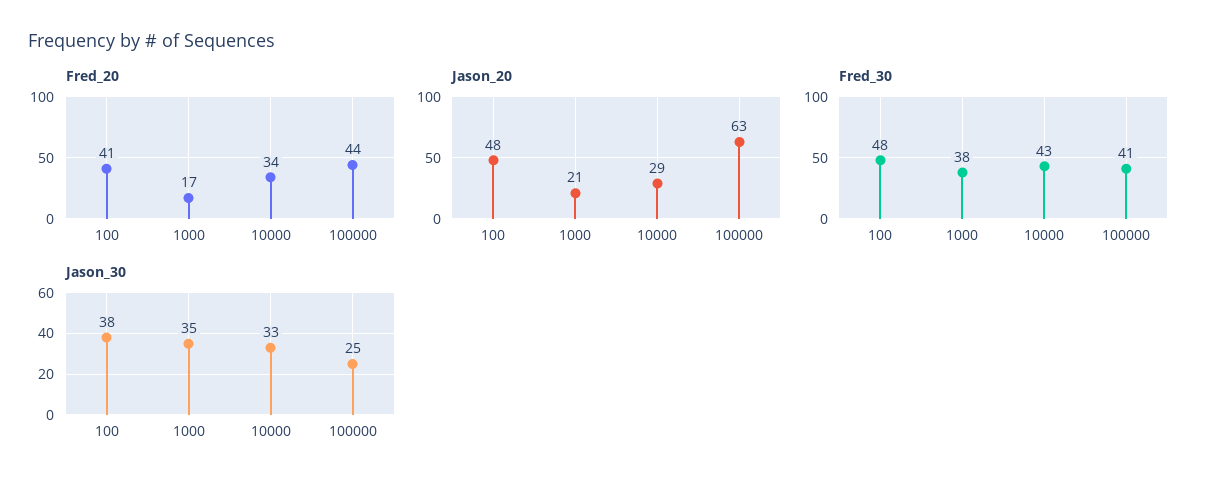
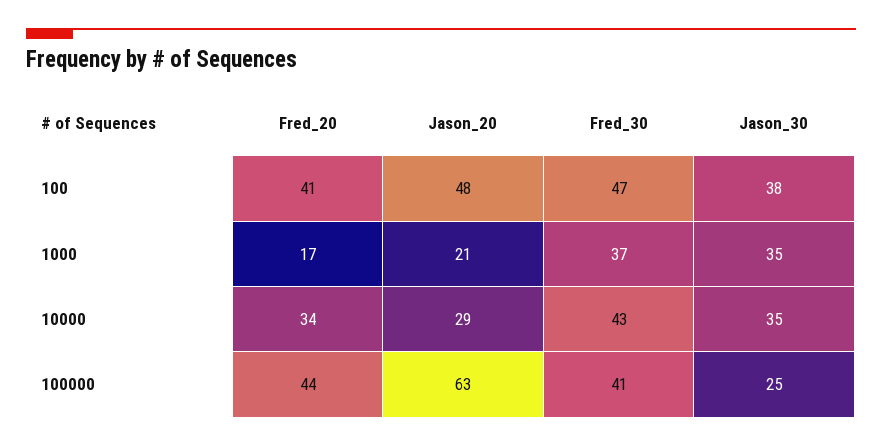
Fred_30, 100: 48 -> 47
Fred_30, 1000: 38 -> 37
Jason_30, 10000: 33 -> 35

